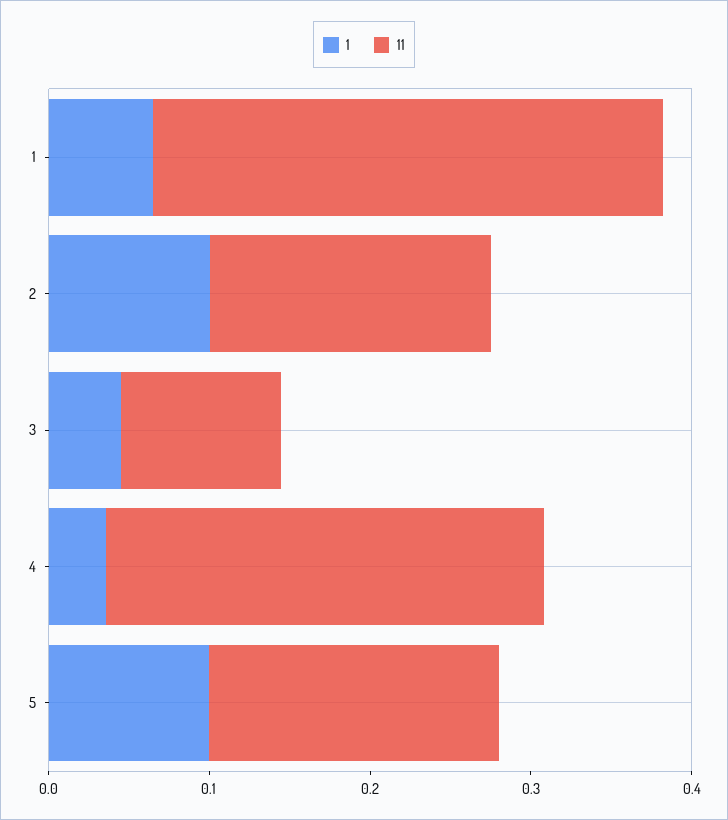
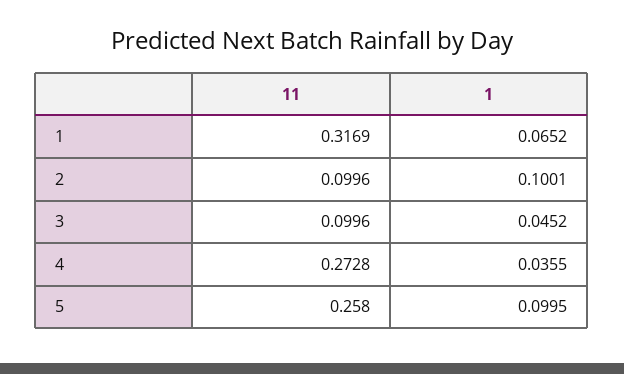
11, 2: 0.18 -> 0.0996
11, 5: 0.18 -> 0.258

